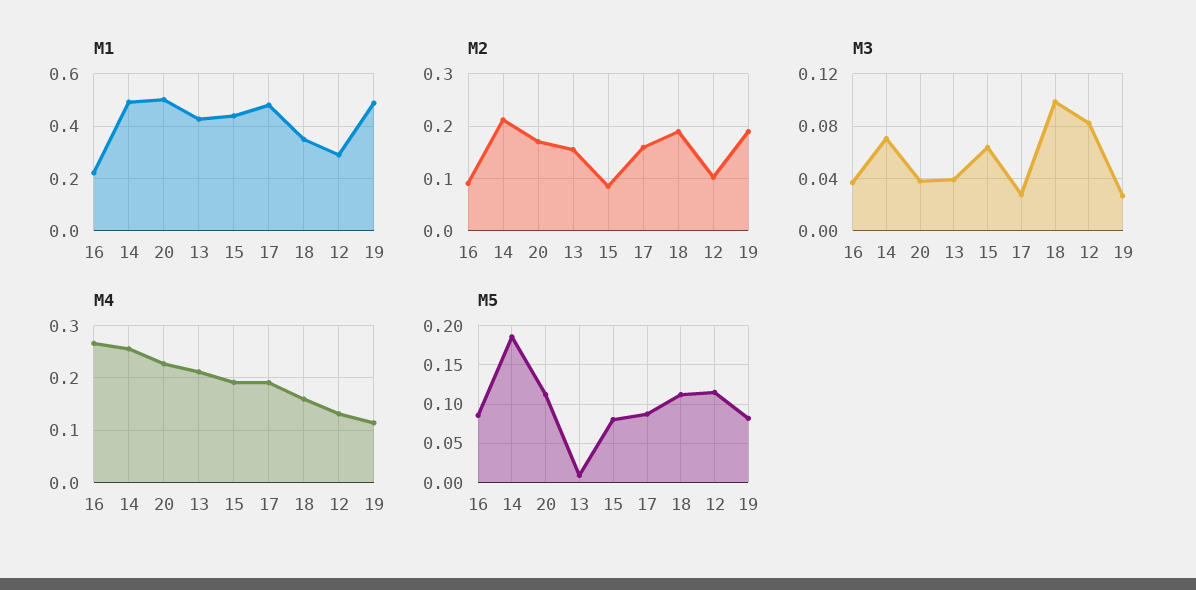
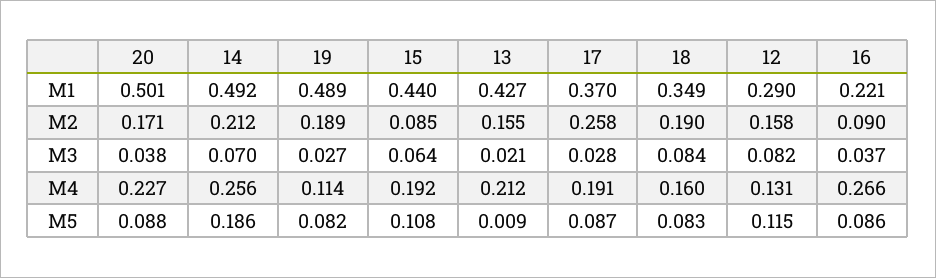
M1, 17: 0.475 -> 0.37
M2, 17: 0.16 -> 0.258
M2, 12: 0.1 -> 0.158
M3, 13: 0.04 -> 0.021
M3, 18: 0.1 -> 0.084
M5, 20: 0.11 -> 0.088
M5, 15: 0.08 -> 0.108
M5, 18: 0.11 -> 0.083

